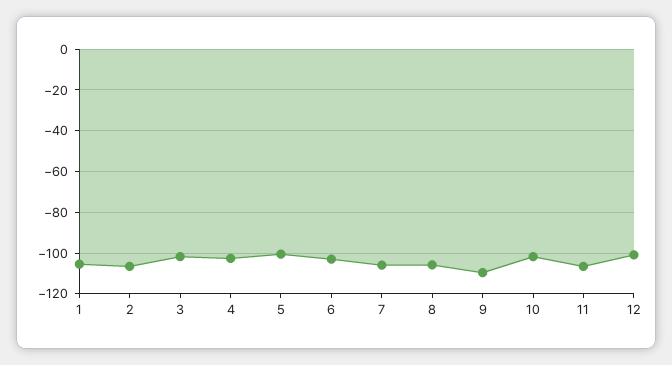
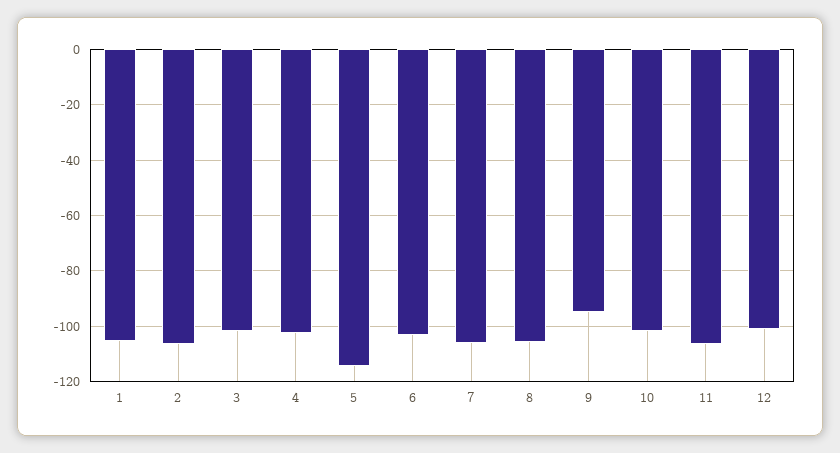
5: -100 -> -115
9: -110 -> -95

